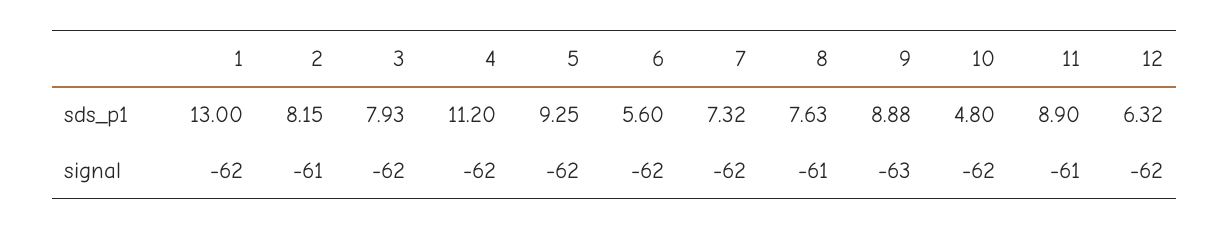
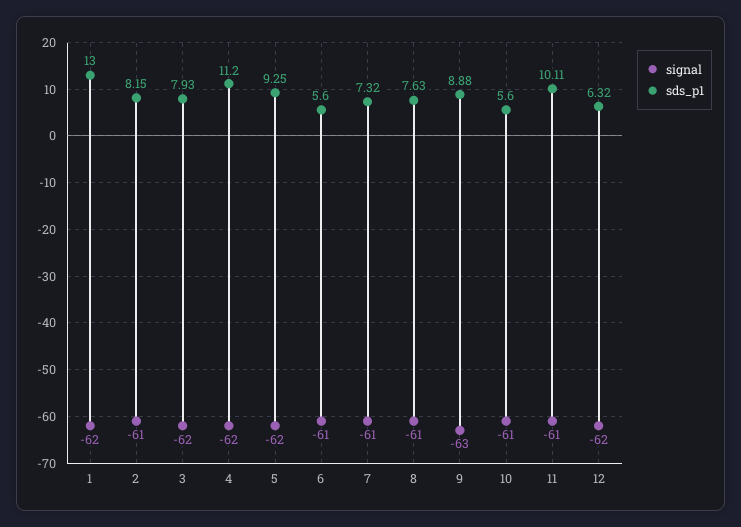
sds_p1, 10: 4.8 -> 5.6
sds_p1, 11: 8.9 -> 10.11
signal, 6: -62 -> -61
signal, 7: -62 -> -61
signal, 10: -62 -> -61

